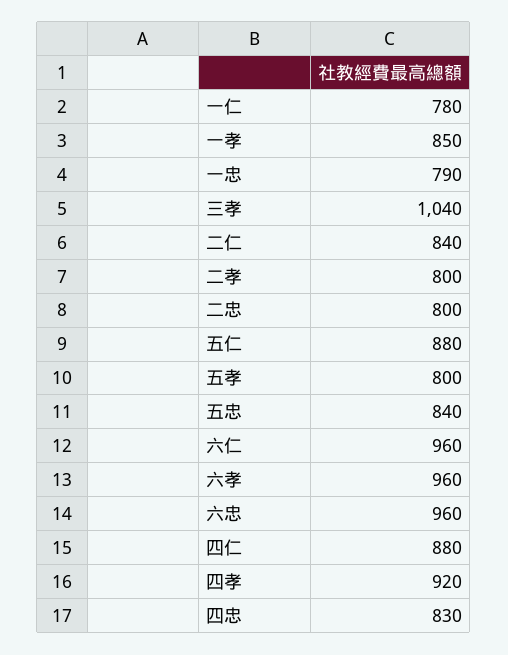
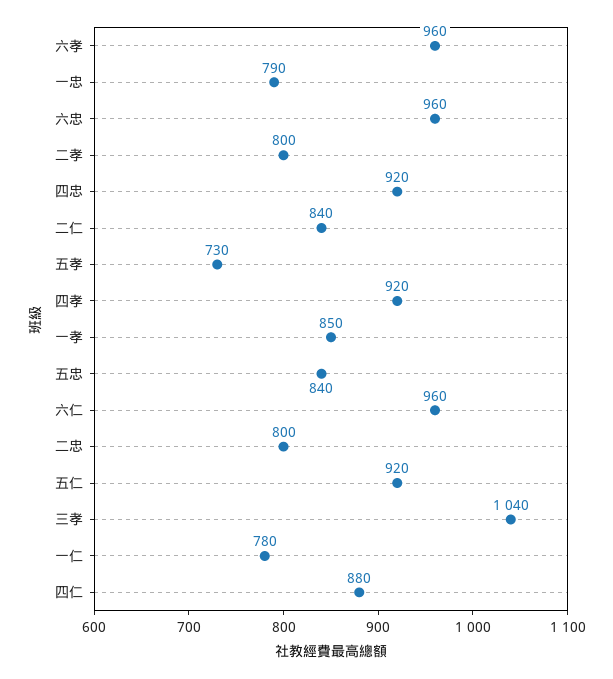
五仁: 880 -> 920
五孝: 800 -> 730
四忠: 830 -> 920

